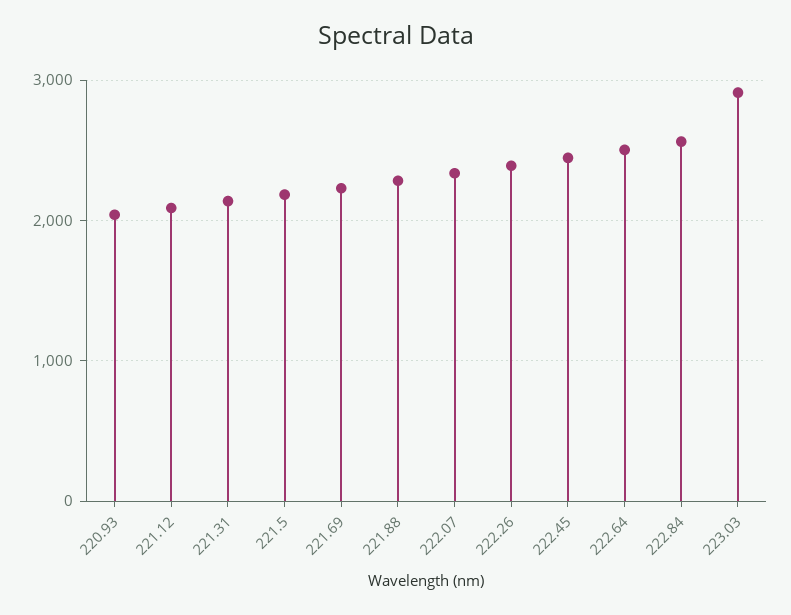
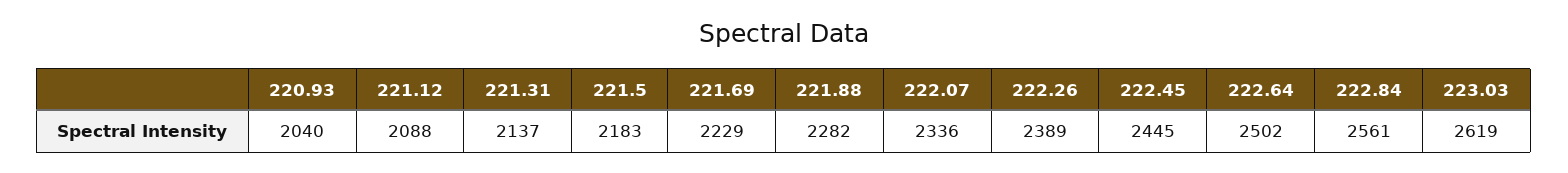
223.03: 2900 -> 2619

